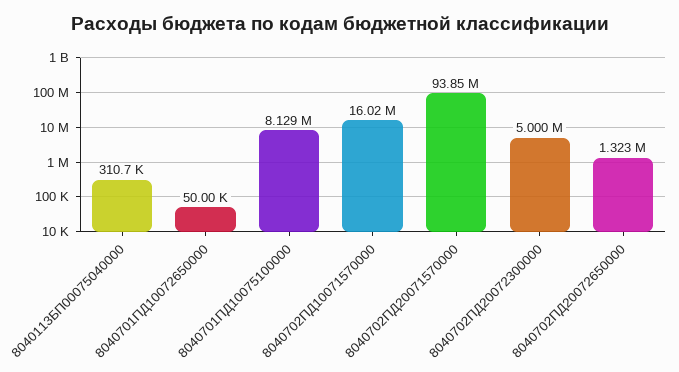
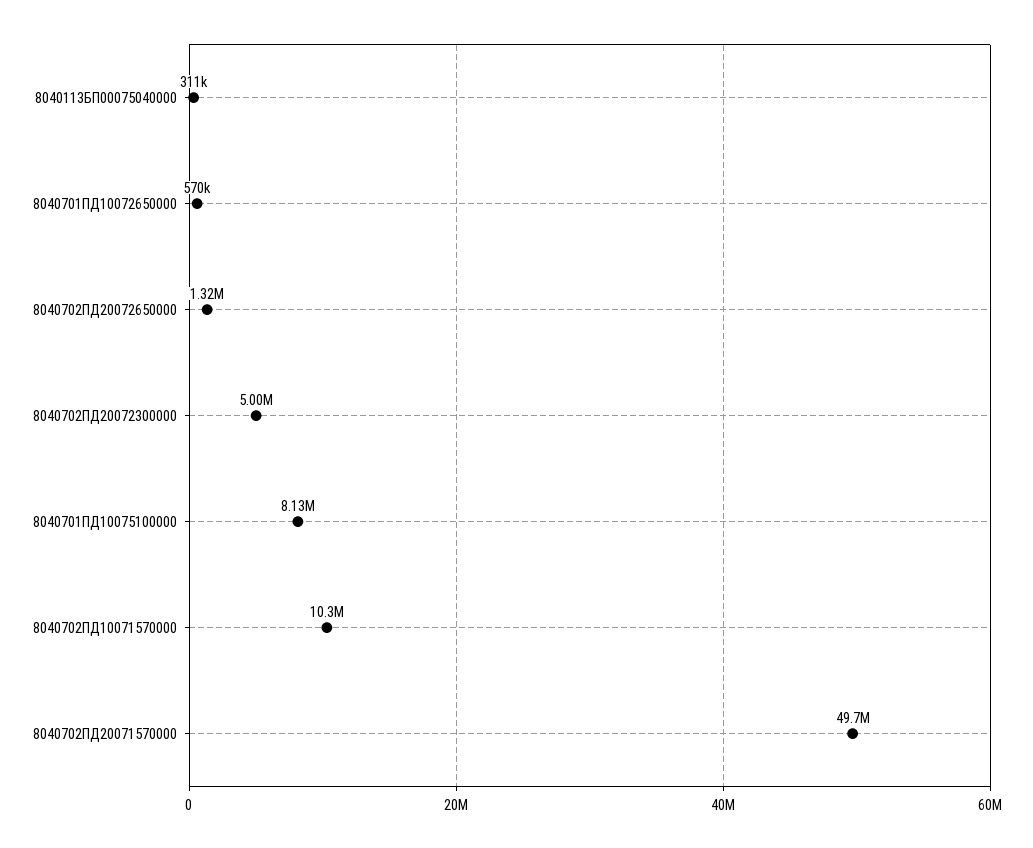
8040701ПД10072650000: 50000 -> 570000
8040702ПД10071570000: 16020000 -> 10300000
8040702ПД20071570000: 93850000 -> 49700000

